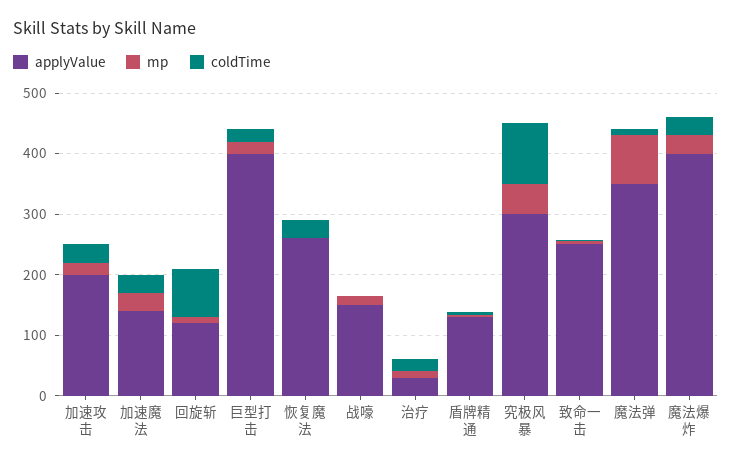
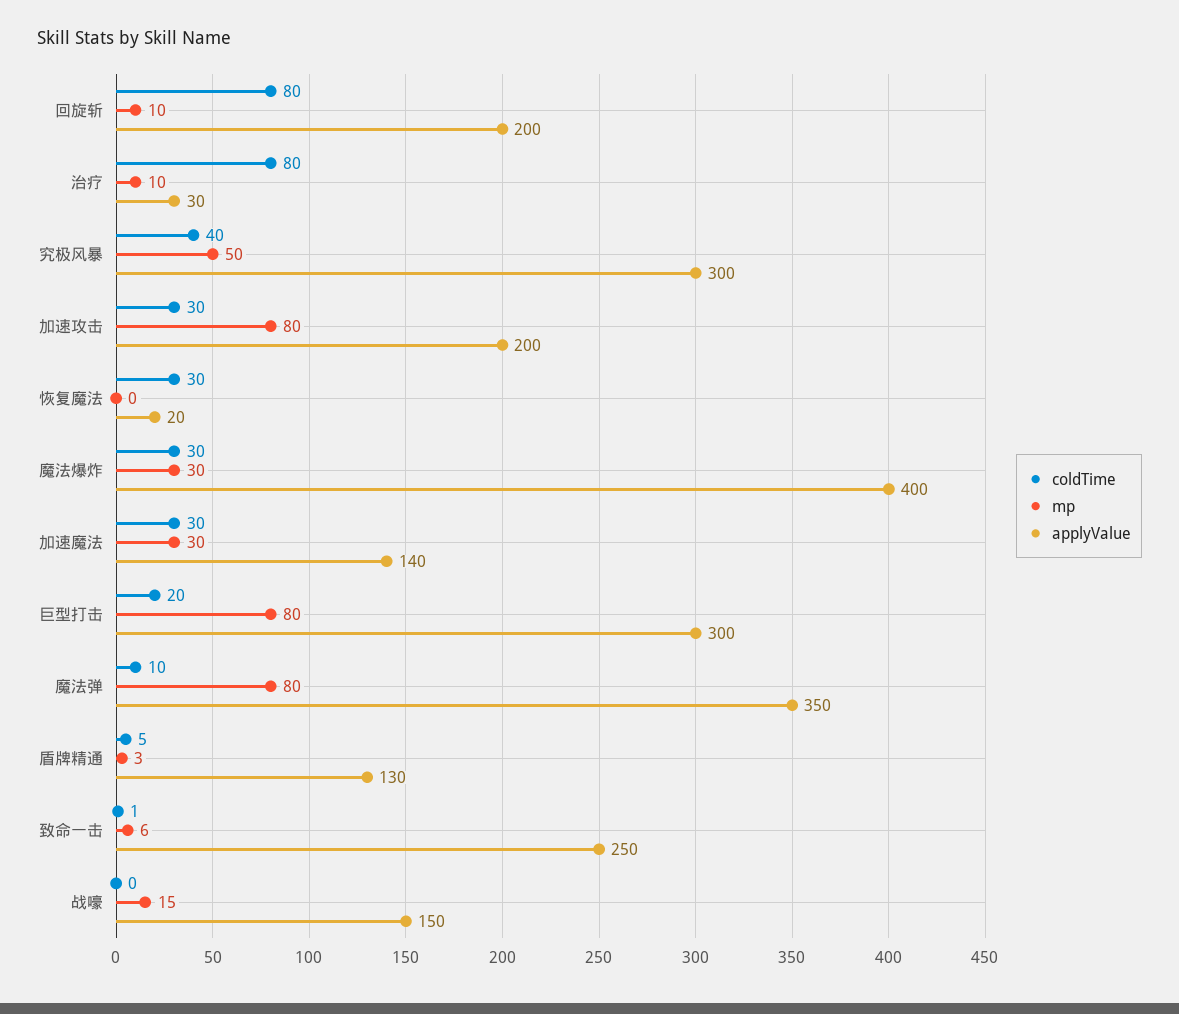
mp, 加速攻击: 20 -> 80
applyValue, 回旋斩: 120 -> 200
applyValue, 巨型打击: 400 -> 300
mp, 巨型打击: 20 -> 80
applyValue, 恢复魔法: 260 -> 20
coldTime, 治疗: 20 -> 80
coldTime, 究极风暴: 100 -> 40

